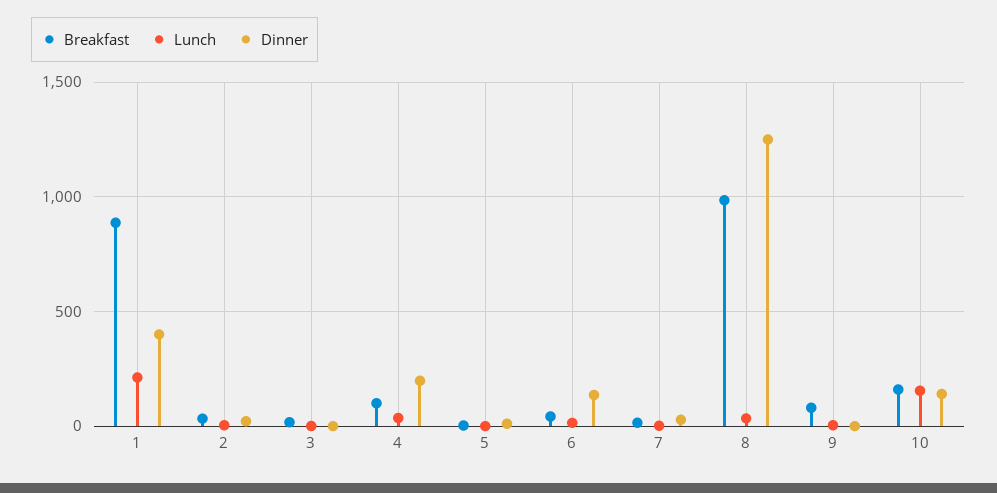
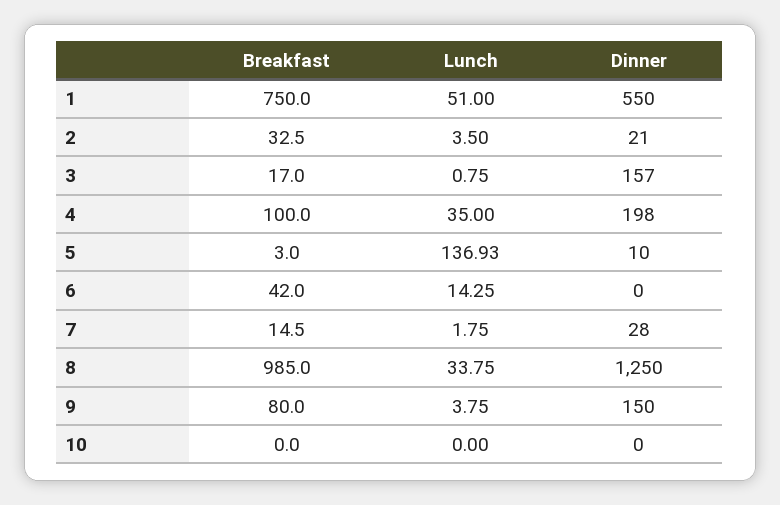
Breakfast, 1: 900 -> 750
Lunch, 1: 200 -> 51
Dinner, 1: 400 -> 550
Dinner, 3: 0 -> 157
Lunch, 5: 0 -> 136.93
Dinner, 6: 150 -> 0
Dinner, 9: 0 -> 150
Breakfast, 10: 150 -> 0
Lunch, 10: 150 -> 0
Dinner, 10: 150 -> 0

